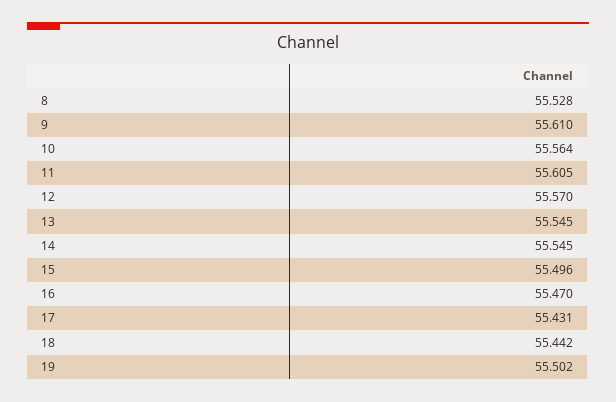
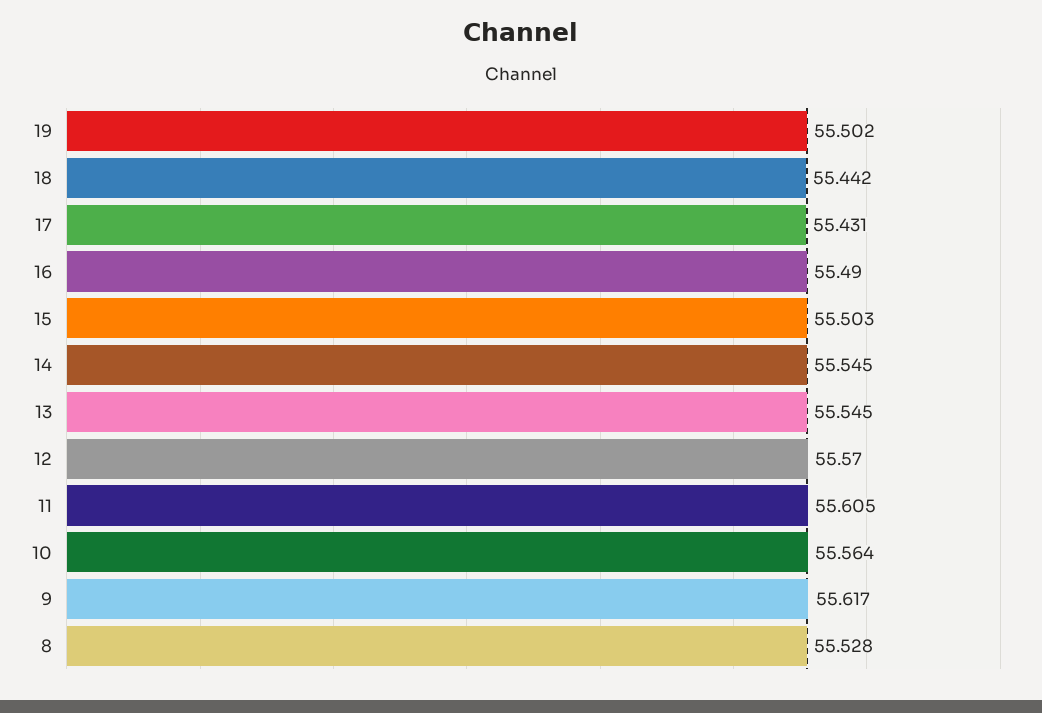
9: 55.61 -> 55.617
15: 55.496 -> 55.503
16: 55.47 -> 55.49

